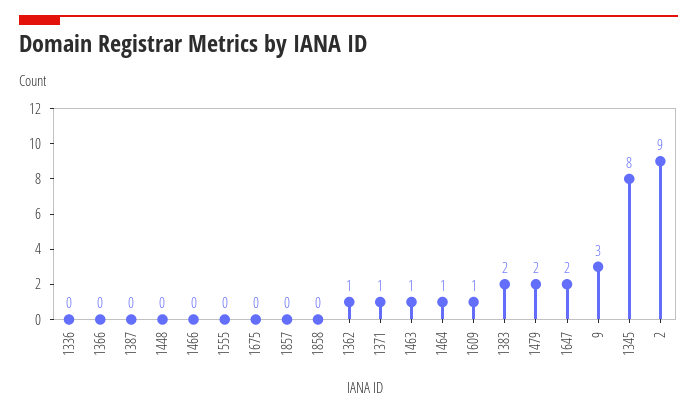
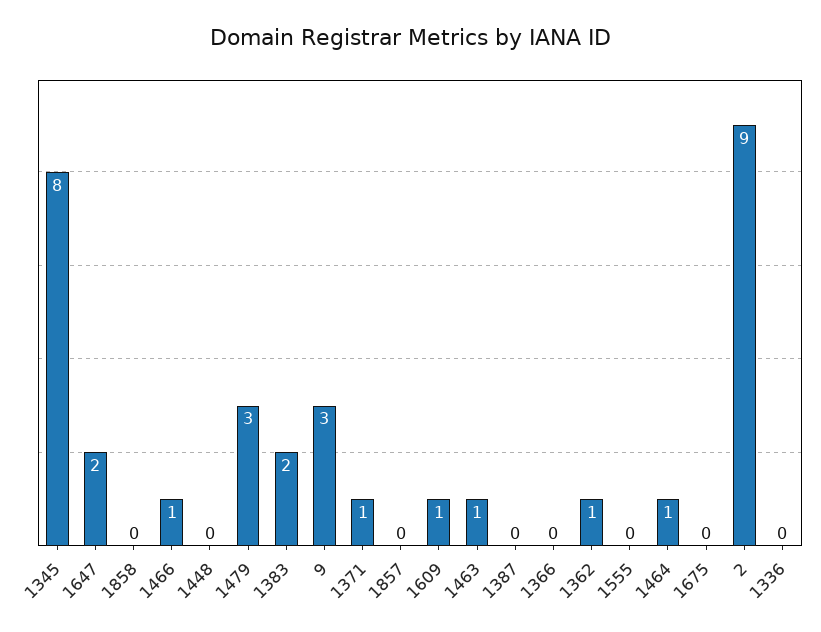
1466: 0 -> 1
1479: 2 -> 3

